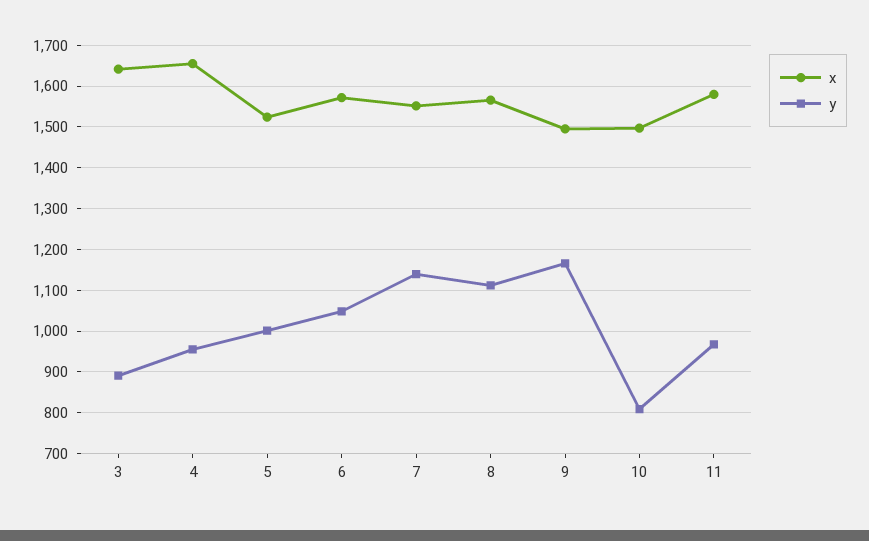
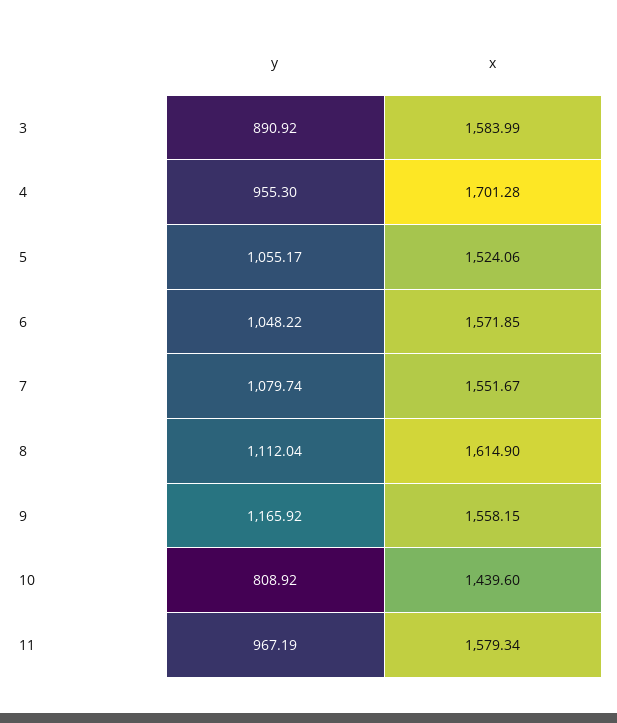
x, 3: 1640 -> 1583.99
x, 4: 1660 -> 1701.28
y, 5: 1000 -> 1055.17
y, 7: 1140 -> 1079.74
x, 8: 1560 -> 1614.9
x, 9: 1500 -> 1558.15
x, 10: 1500 -> 1439.6

